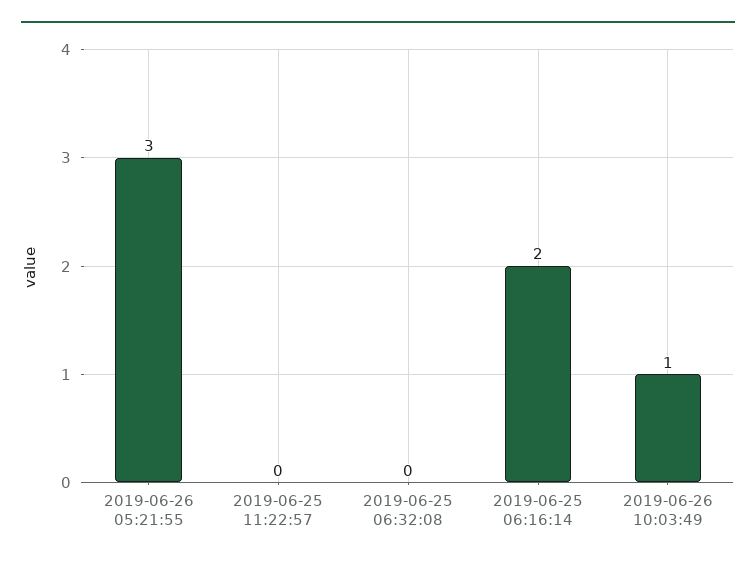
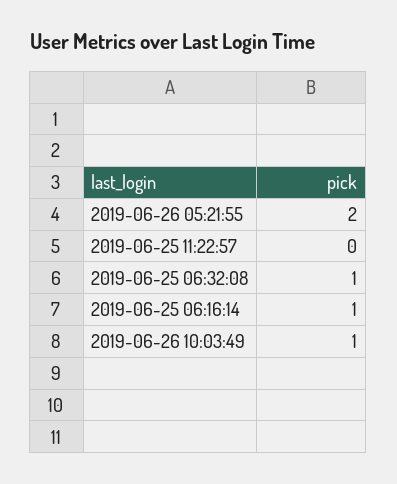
2019-06-26 05:21:55: 3 -> 2
2019-06-25 06:32:08: 0 -> 1
2019-06-25 06:16:14: 2 -> 1

